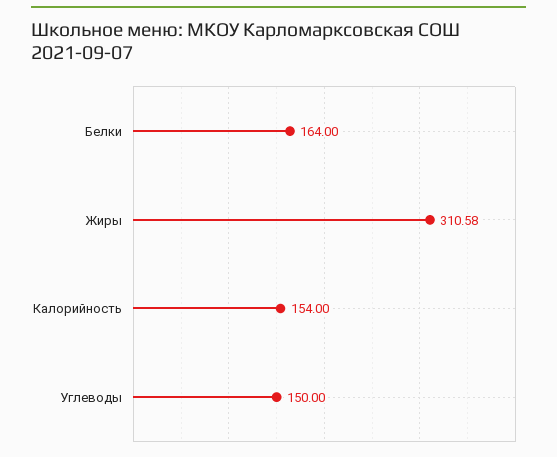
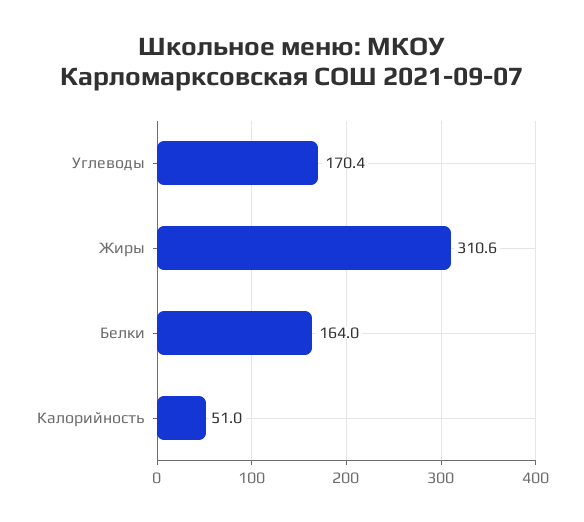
Калорийность: 154 -> 51
Углеводы: 150 -> 170.4

